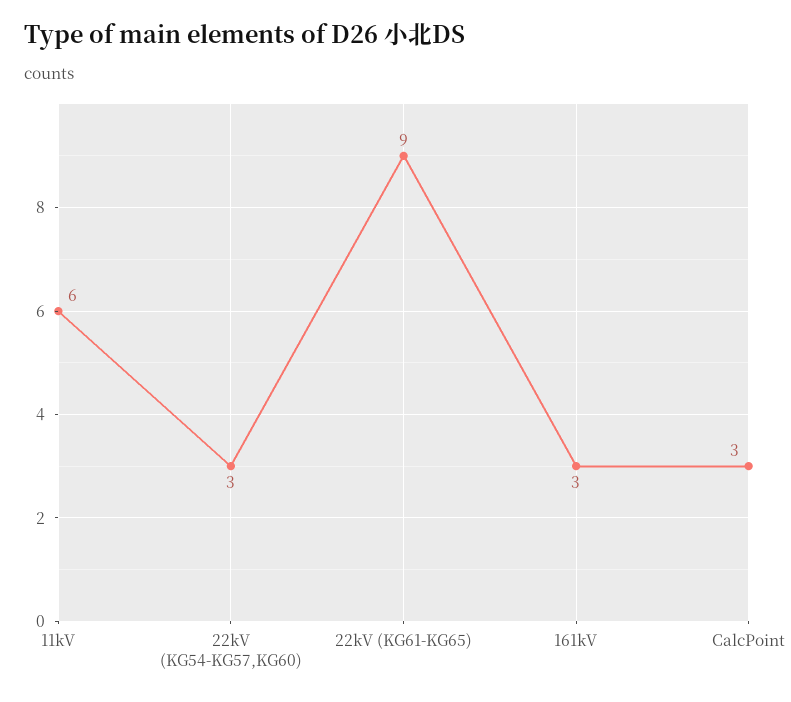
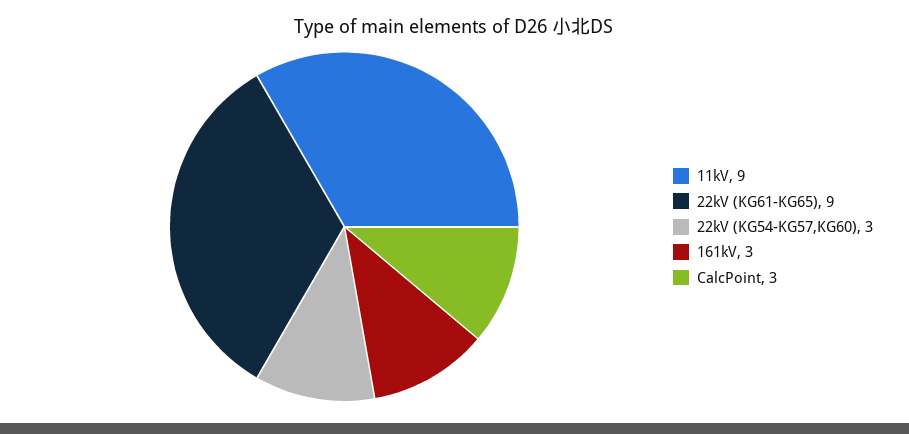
11kV: 6 -> 9

